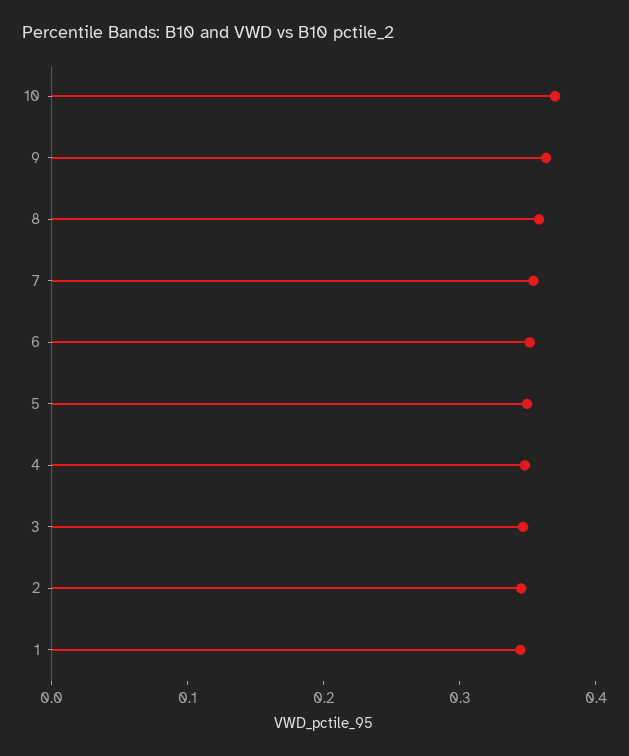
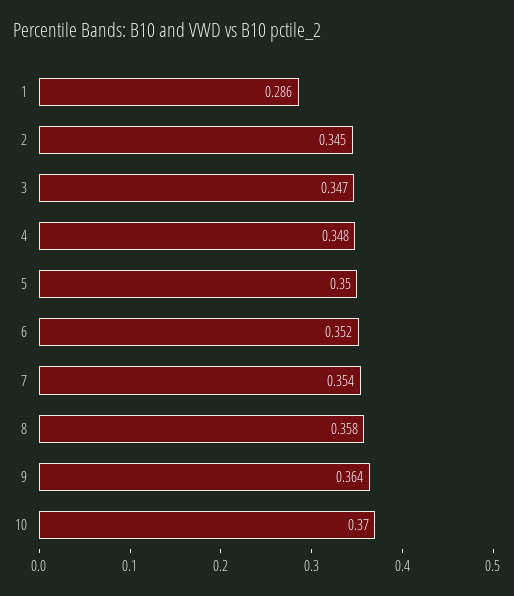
1: 0.34 -> 0.286

